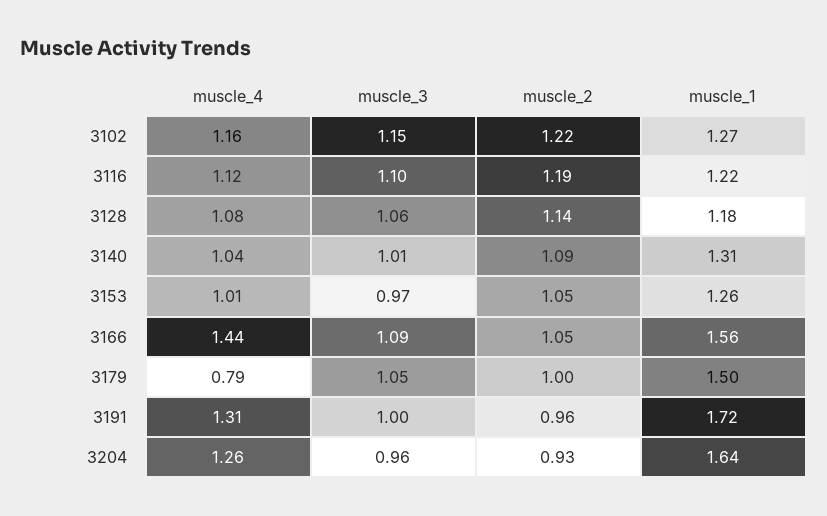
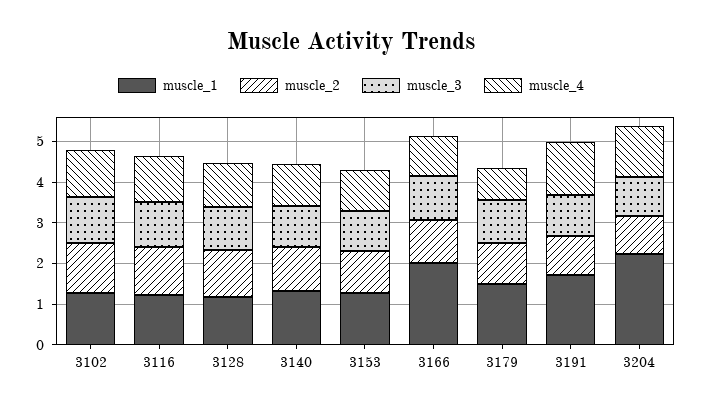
muscle_4, 3166: 1.44 -> 1
muscle_1, 3166: 1.56 -> 2
muscle_1, 3204: 1.64 -> 2.2

